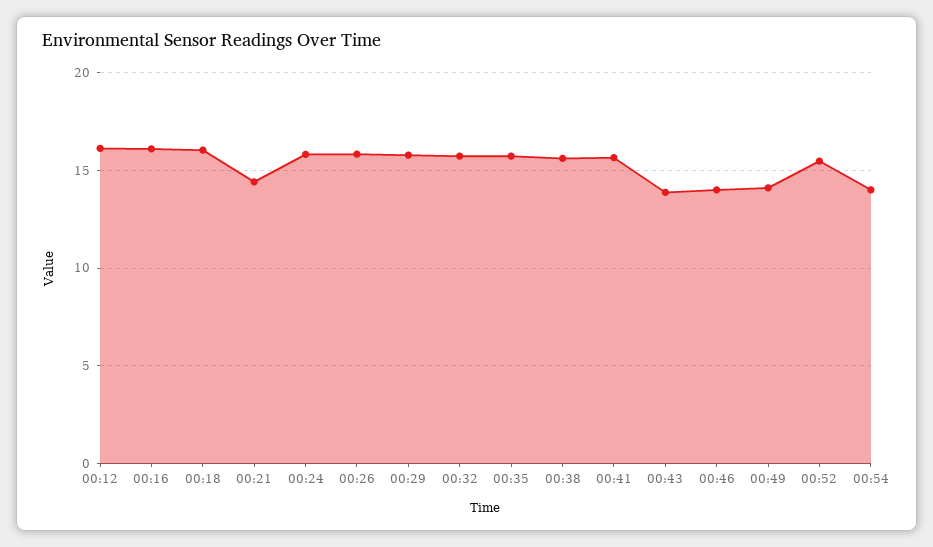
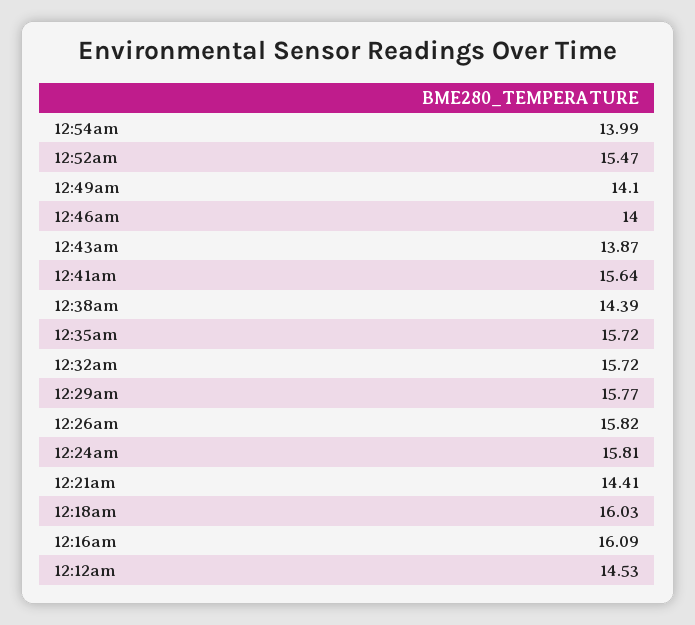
00:12: 16 -> 14.53
00:38: 15.5 -> 14.39

